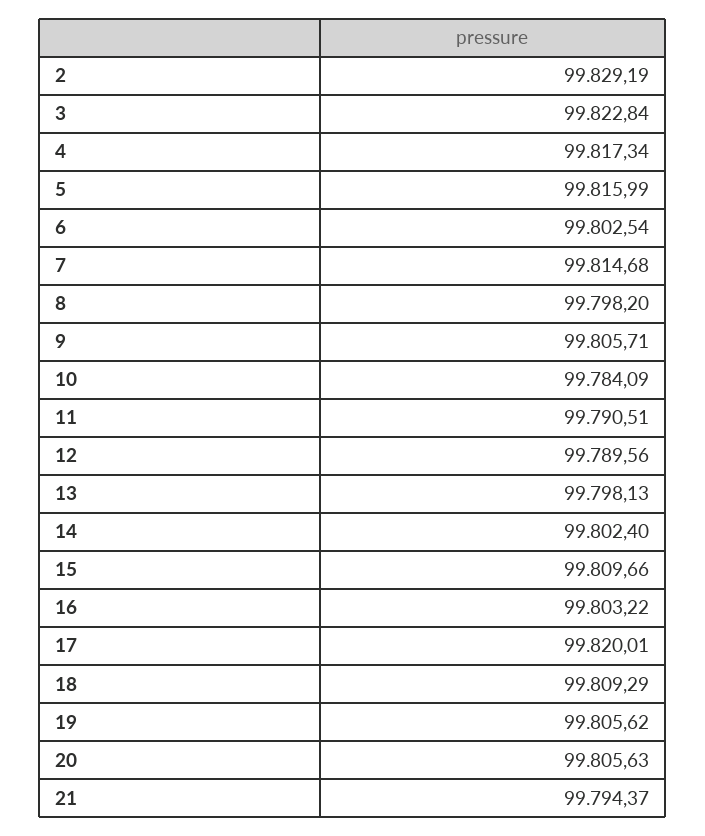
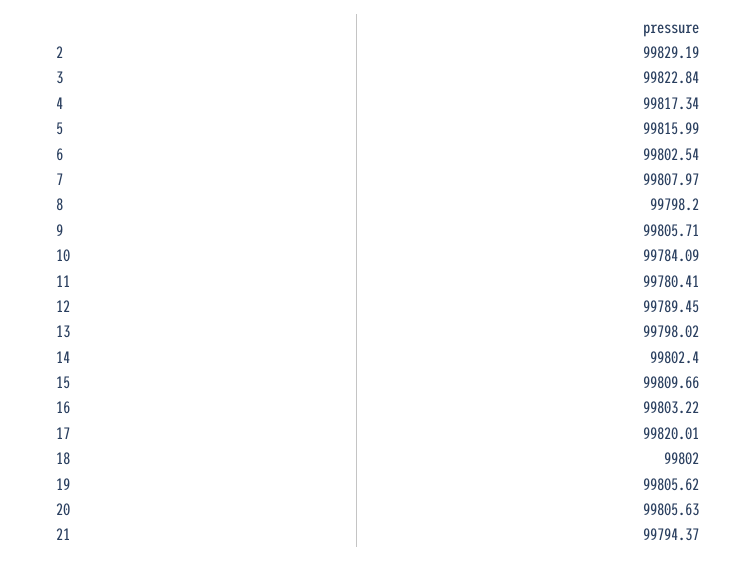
7: 99814.68 -> 99807.97
11: 99790.51 -> 99780.41
12: 99789.56 -> 99789.45
13: 99798.13 -> 99798.02
18: 99809.29 -> 99802

